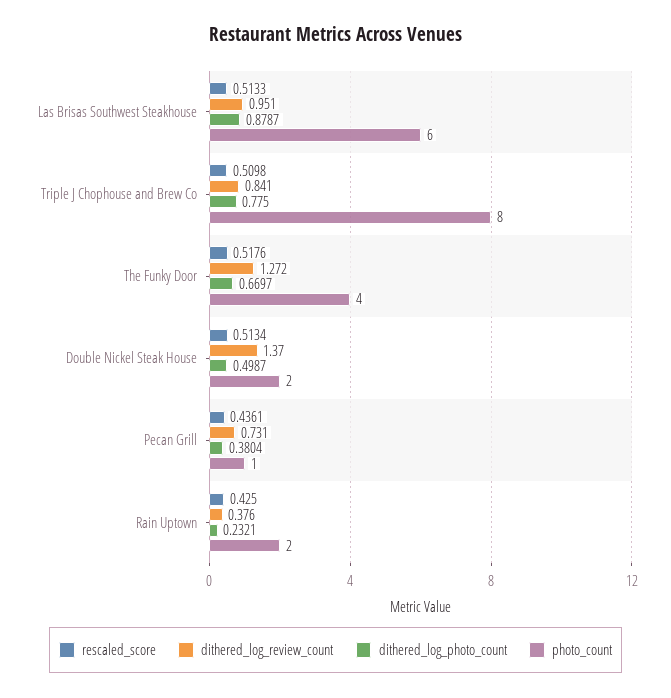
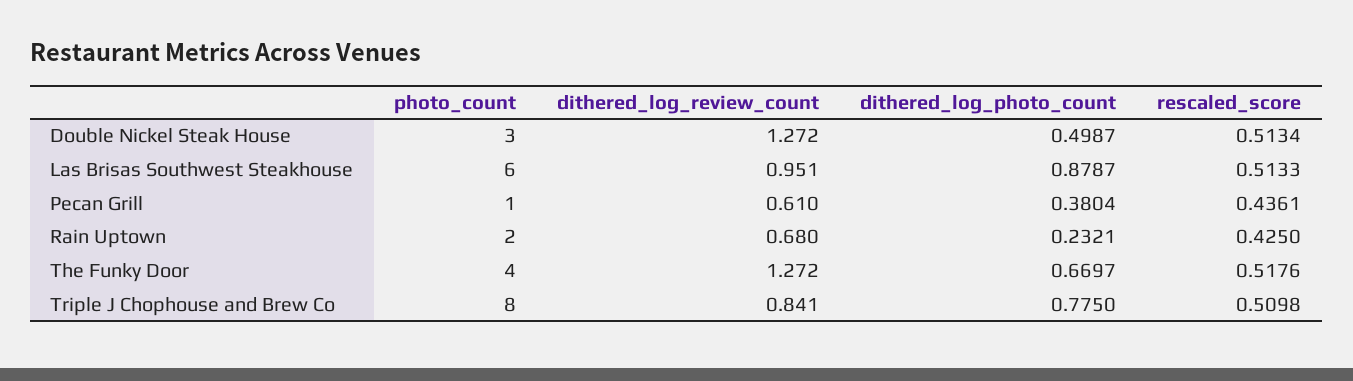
dithered_log_review_count, Double Nickel Steak House: 1.37 -> 1.272
photo_count, Double Nickel Steak House: 2 -> 3
dithered_log_review_count, Pecan Grill: 0.731 -> 0.61
dithered_log_review_count, Rain Uptown: 0.376 -> 0.68

